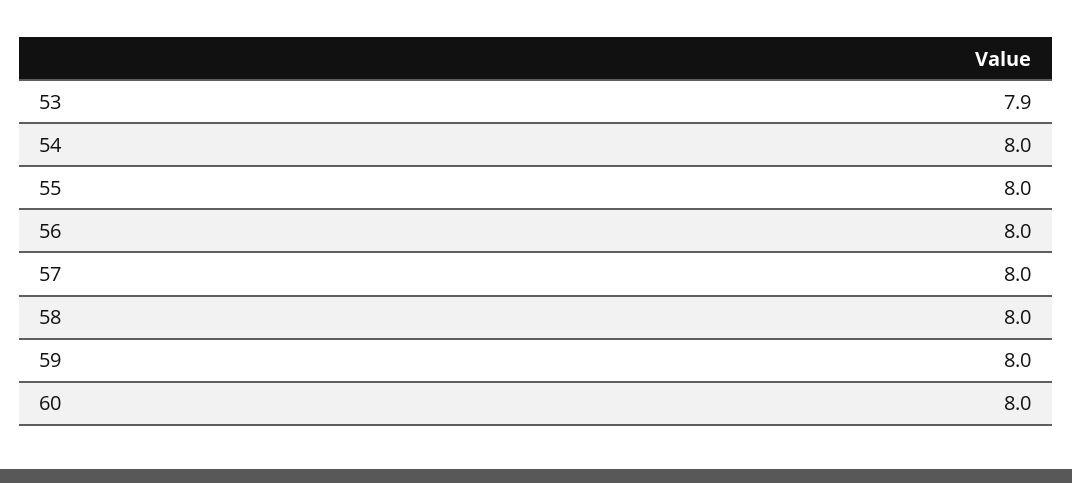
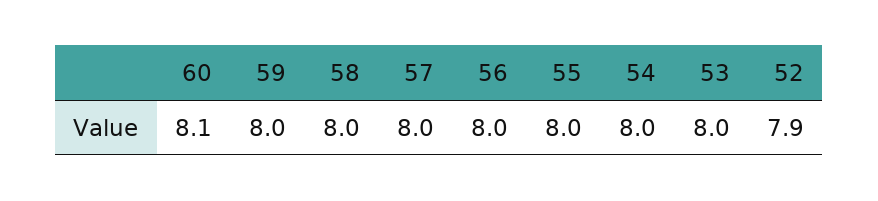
53: 7.9 -> 8
60: 8 -> 8.1
52: none -> 7.9

